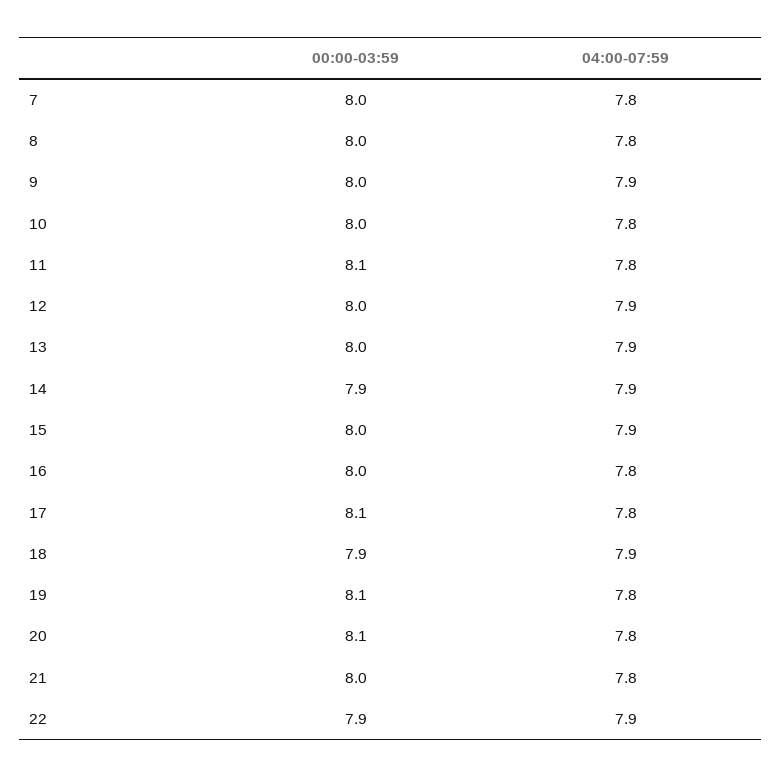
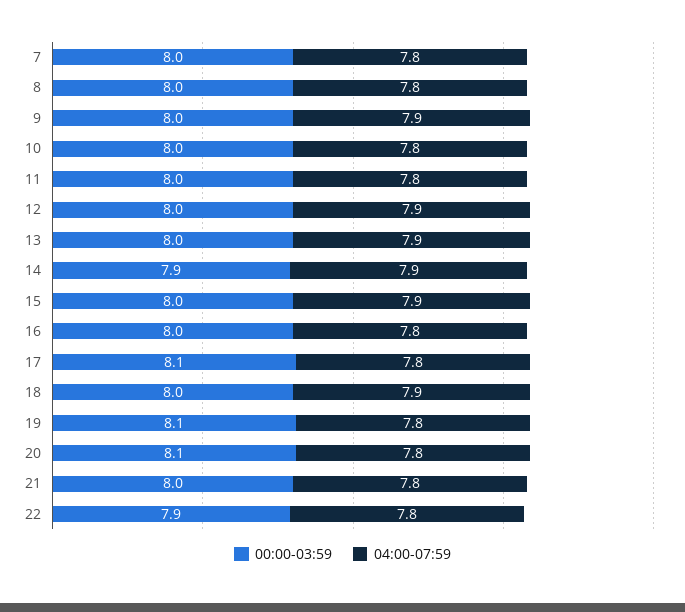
00:00-03:59, 11: 8.1 -> 8
00:00-03:59, 18: 7.9 -> 8
04:00-07:59, 22: 7.9 -> 7.8

